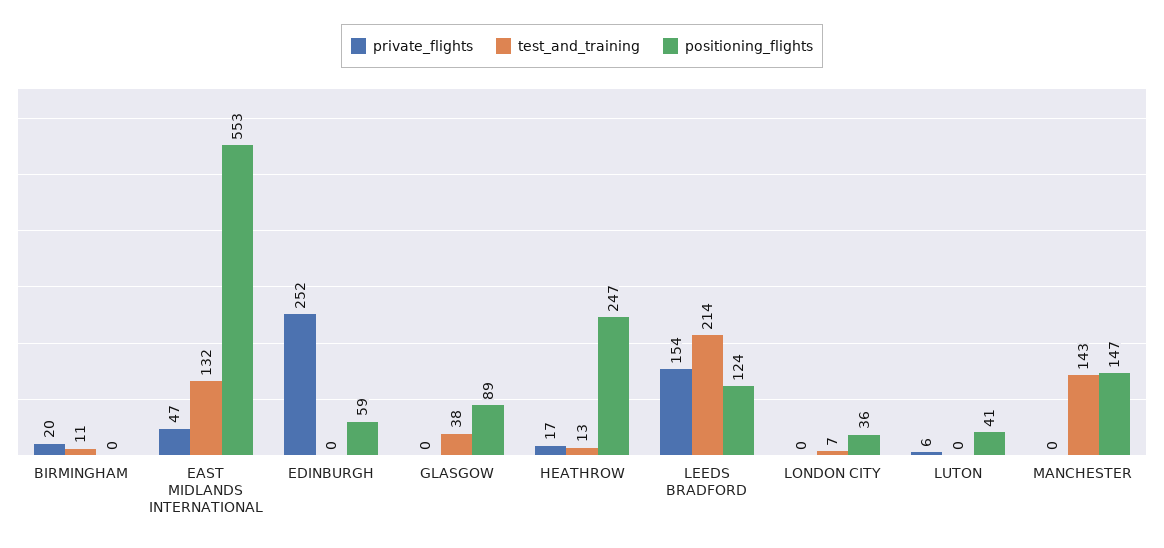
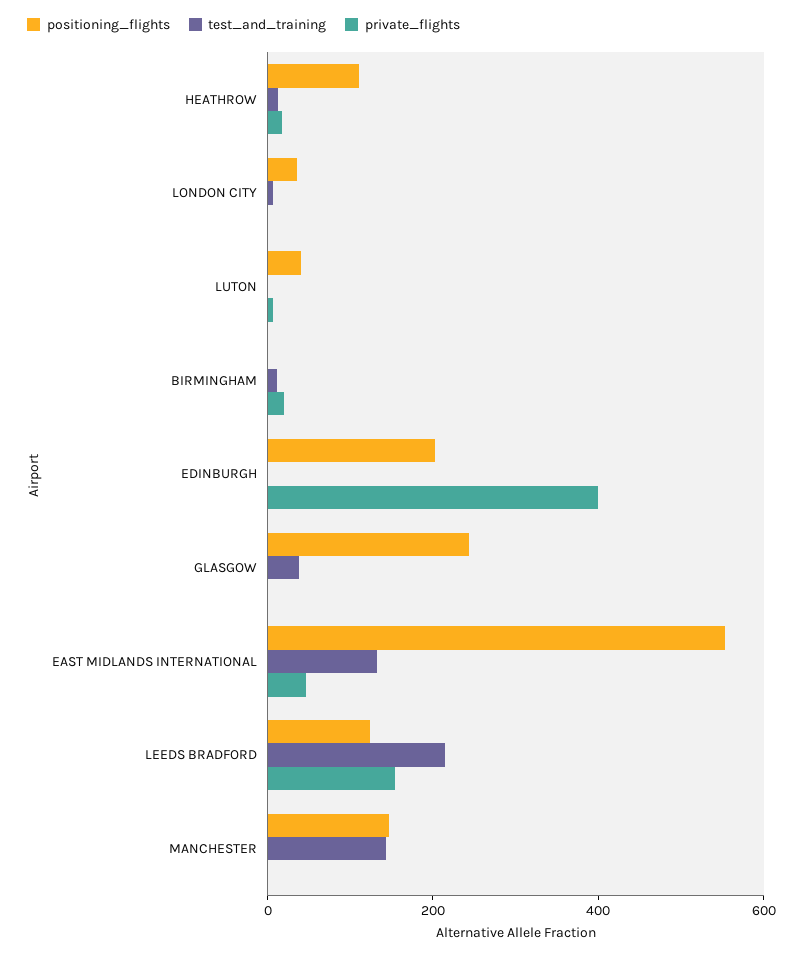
private_flights, EDINBURGH: 252 -> 400
positioning_flights, EDINBURGH: 59 -> 200
positioning_flights, GLASGOW: 89 -> 250
positioning_flights, HEATHROW: 247 -> 100

